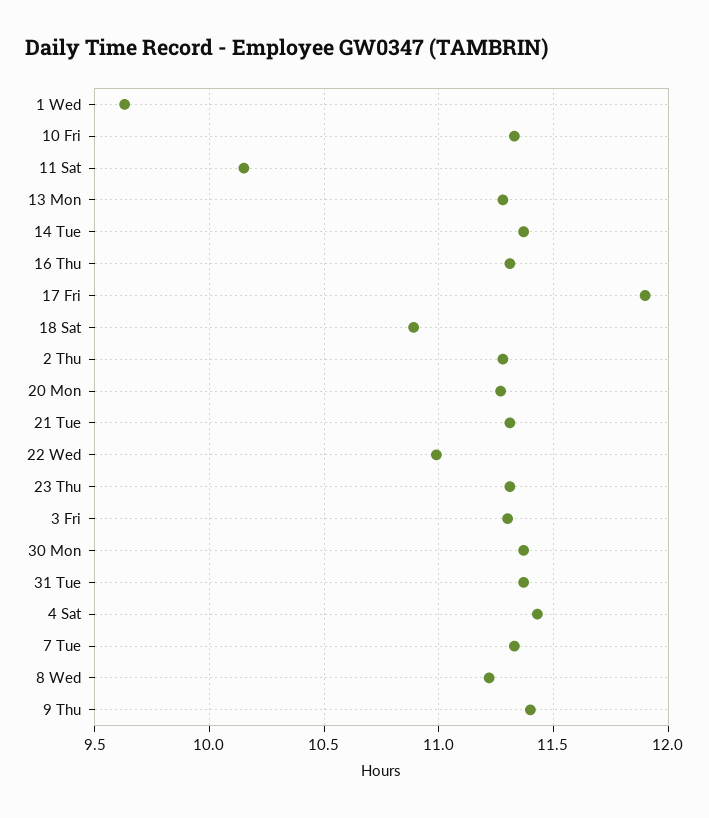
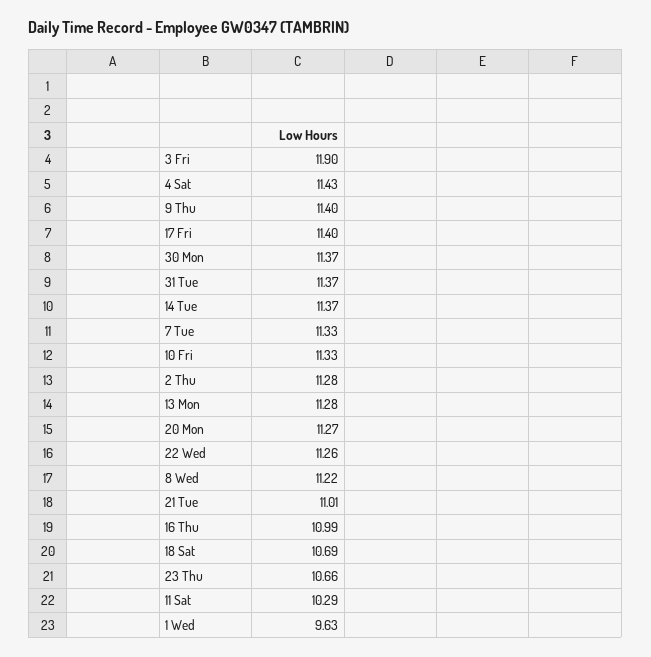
11 Sat: 10.15 -> 10.29
16 Thu: 11.3 -> 10.99
17 Fri: 11.9 -> 11.4
18 Sat: 10.9 -> 10.69
21 Tue: 11.3 -> 11.01
22 Wed: 11 -> 11.26
23 Thu: 11.3 -> 10.66
3 Fri: 11.3 -> 11.9

